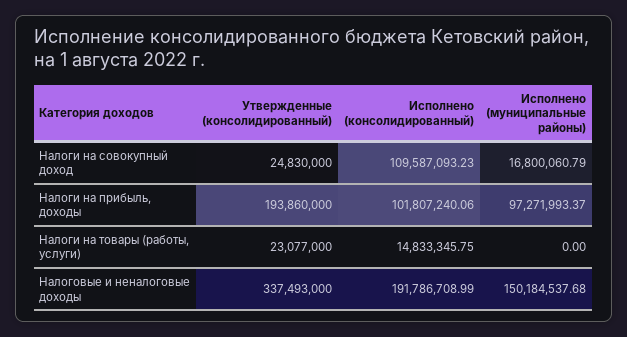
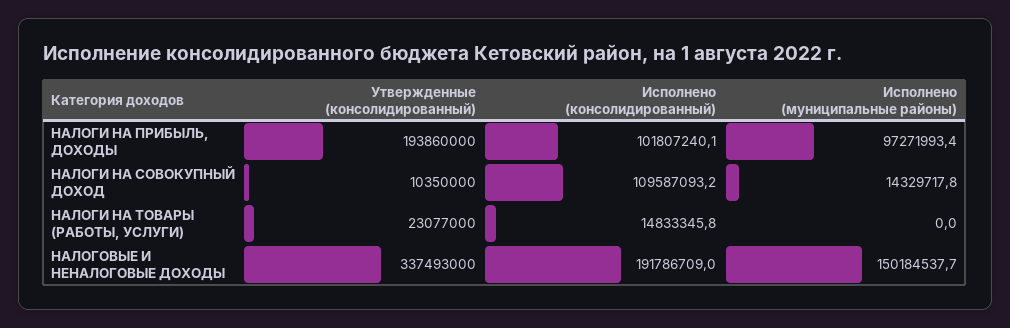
Утвержденные (консолидированный), Налоги на совокупный доход: 24830000 -> 10350000
Исполнено (муниципальные районы), Налоги на совокупный доход: 16800060.79 -> 14329717.8

